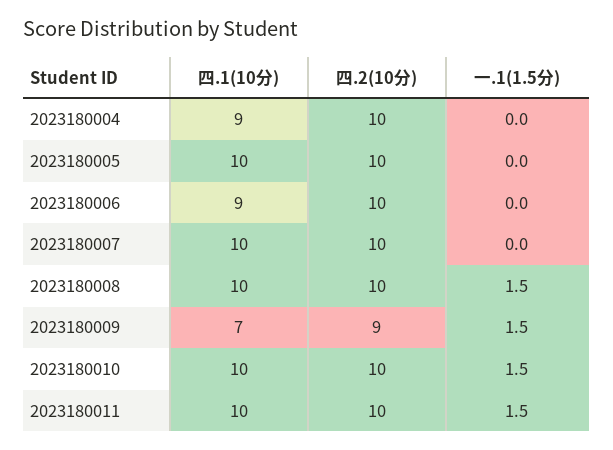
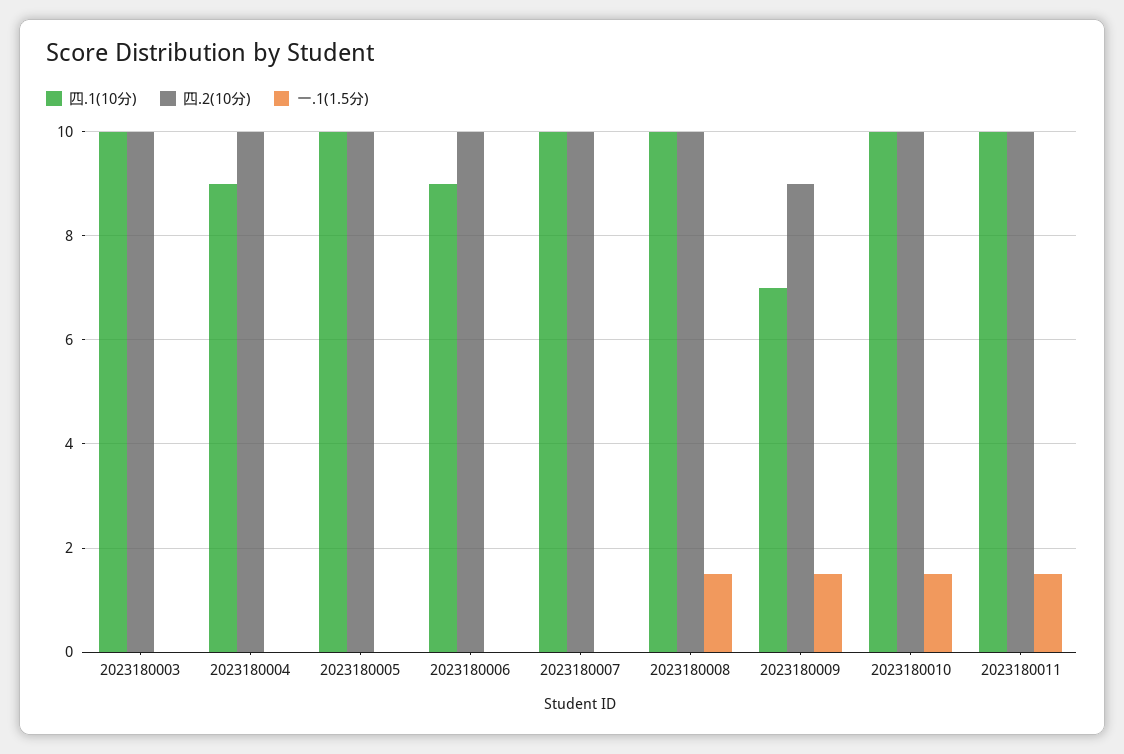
四.1(10分), 2023180003: none -> 10
四.2(10分), 2023180003: none -> 10
一.1(1.5分), 2023180003: none -> 0

